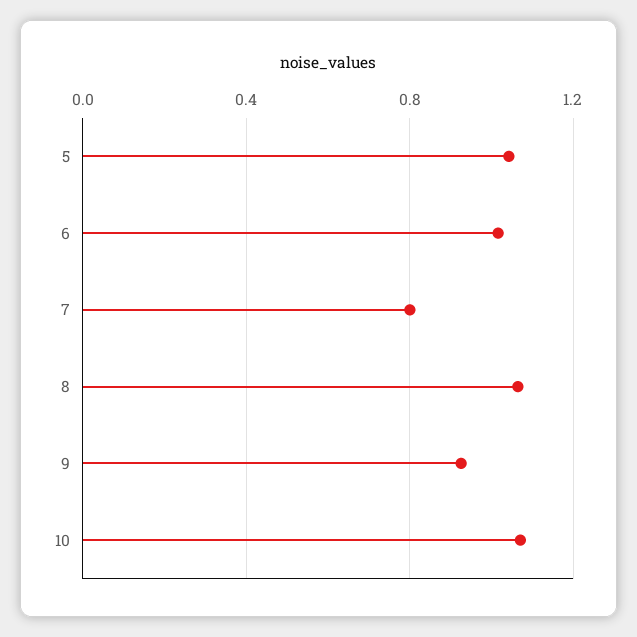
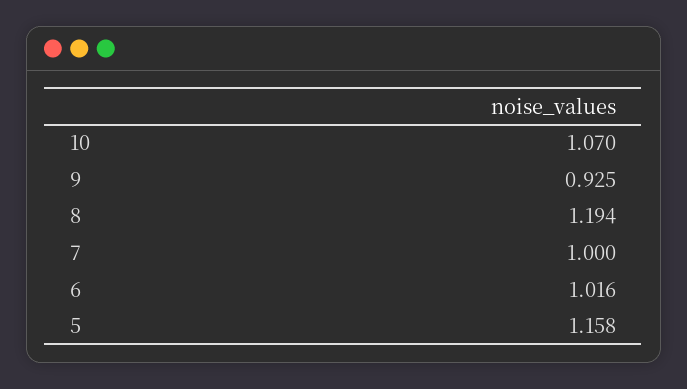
5: 1.05 -> 1.158
7: 0.8 -> 1
8: 1.05 -> 1.194

